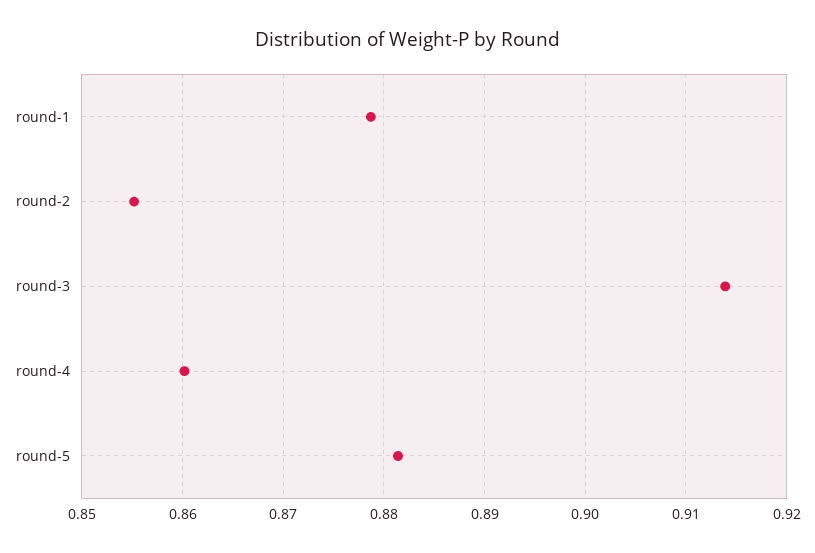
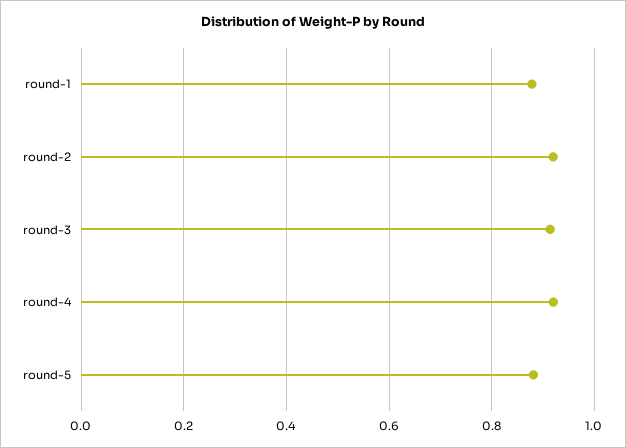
round-2: 0.855 -> 0.92
round-4: 0.86 -> 0.92

